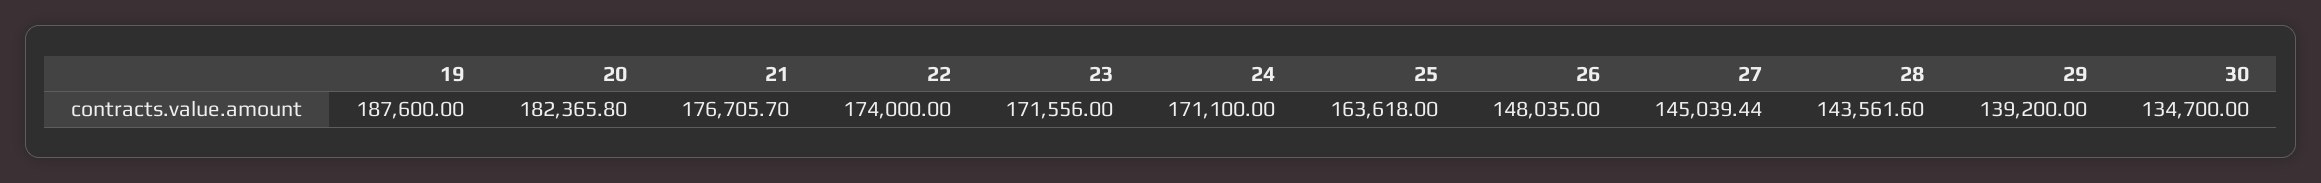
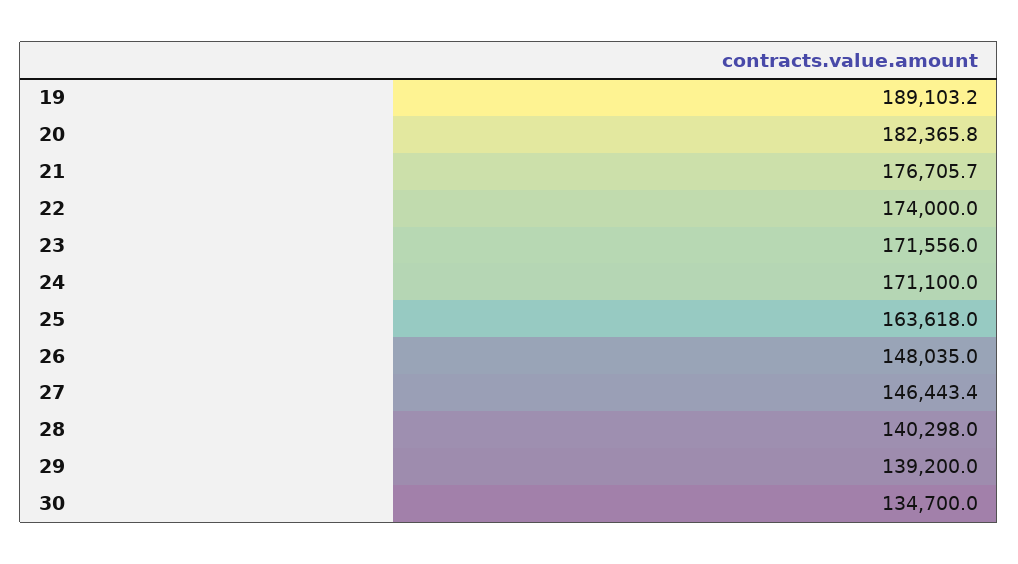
19: 187600 -> 189103.2
27: 145039.44 -> 146443.4
28: 143561.6 -> 140298

